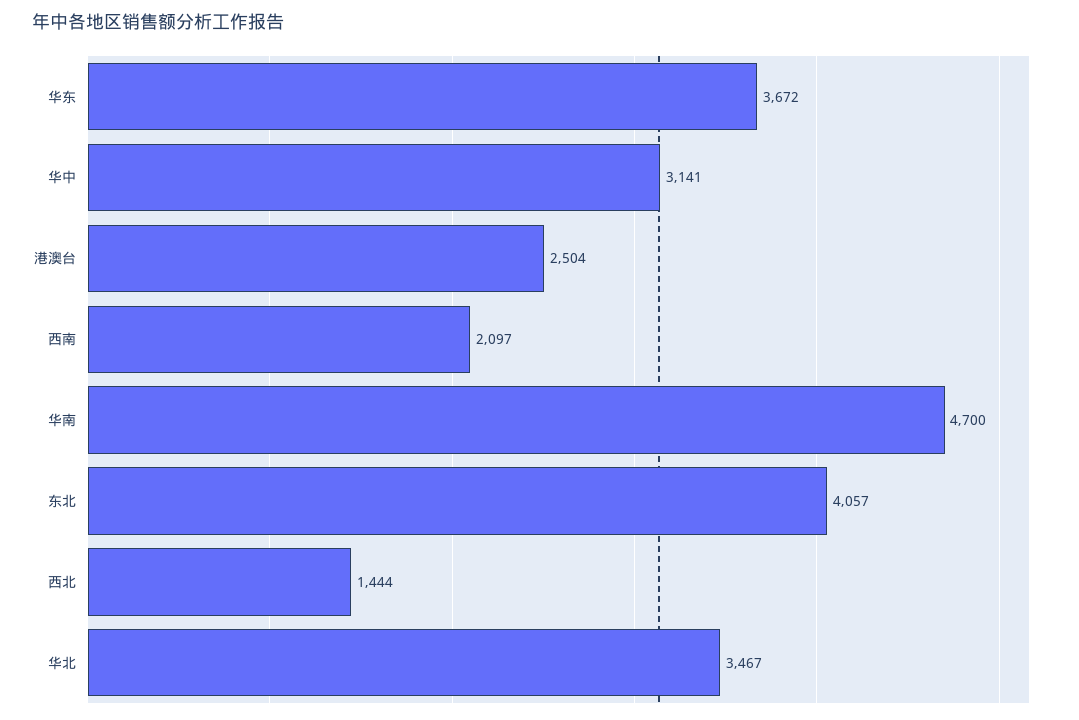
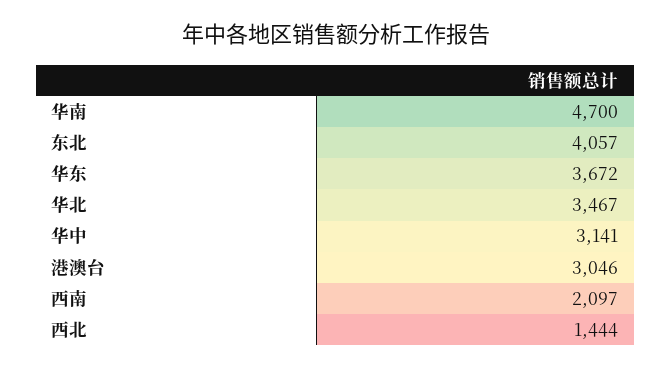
港澳台: 2504 -> 3046

